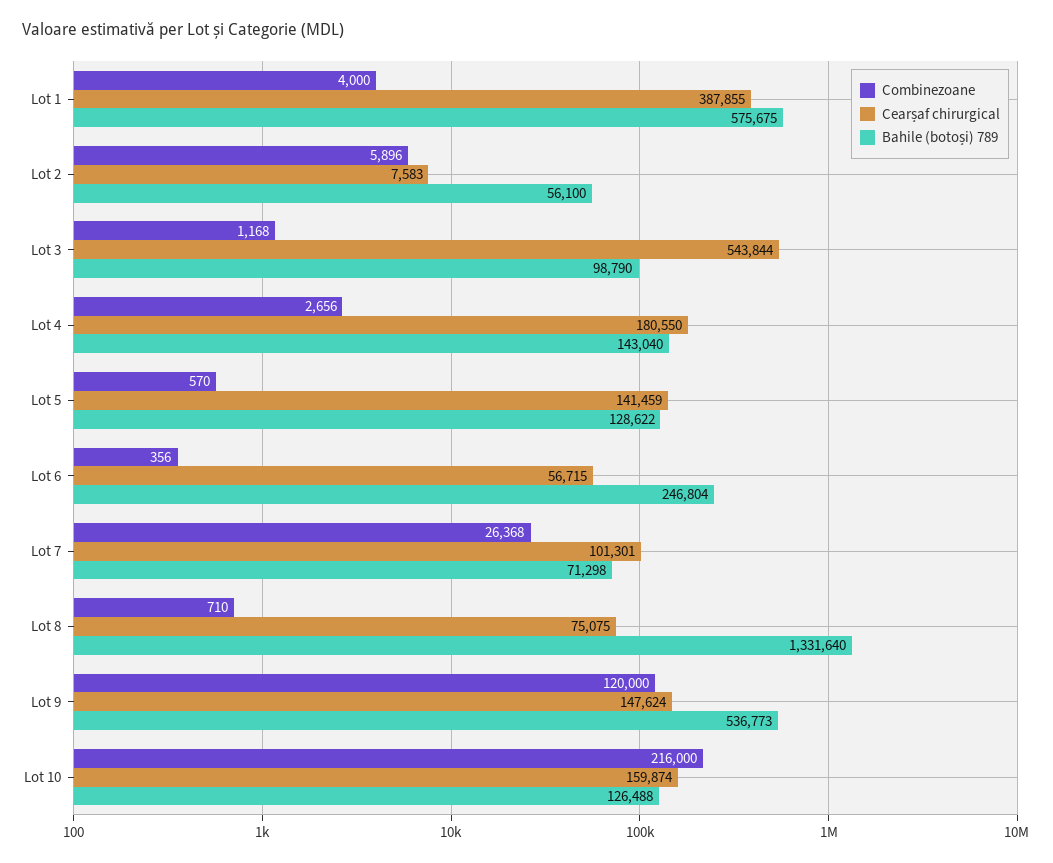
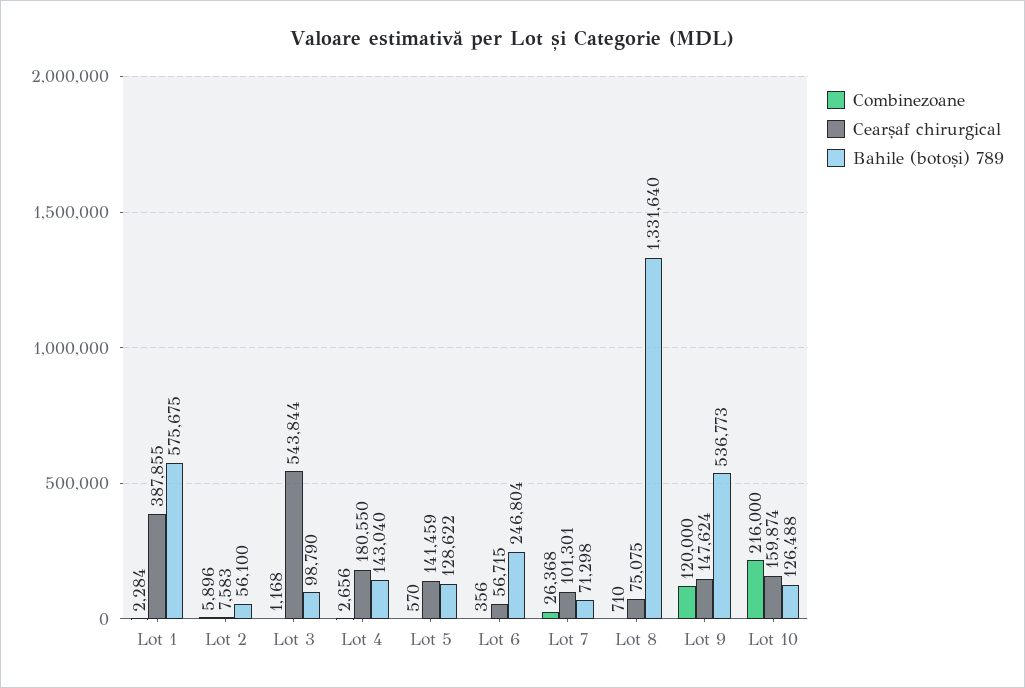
Combinezoane, Lot 1: 4000 -> 2284

